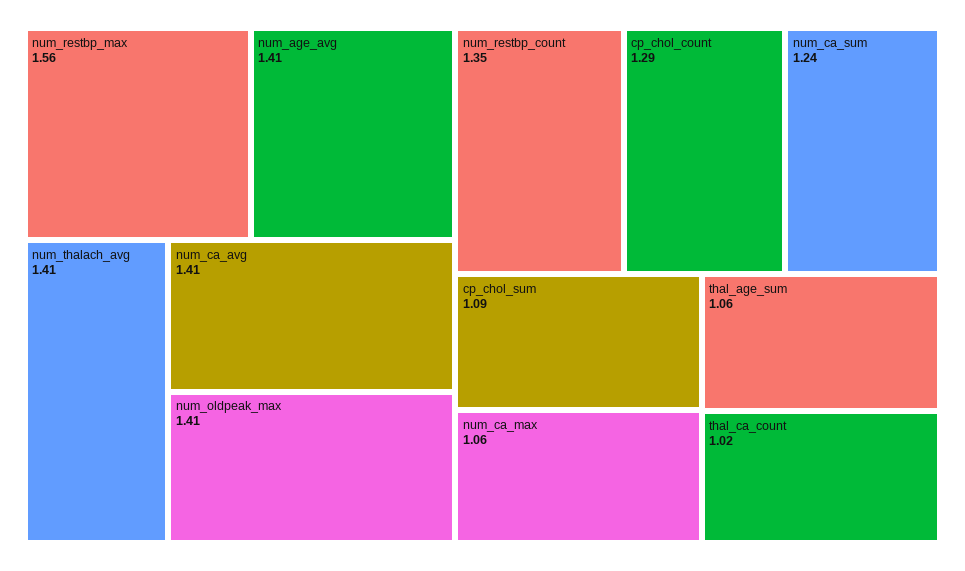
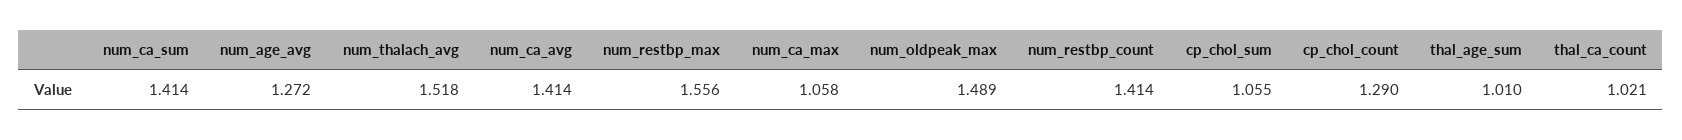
num_age_avg: 1.41 -> 1.272
num_thalach_avg: 1.41 -> 1.518
num_oldpeak_max: 1.41 -> 1.489
num_restbp_count: 1.35 -> 1.414
num_ca_sum: 1.24 -> 1.414
cp_chol_sum: 1.09 -> 1.055
thal_age_sum: 1.06 -> 1.01

